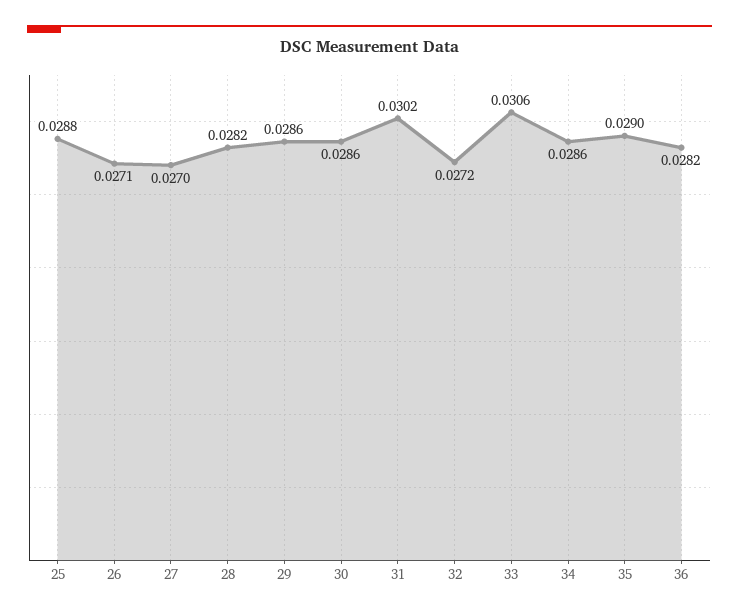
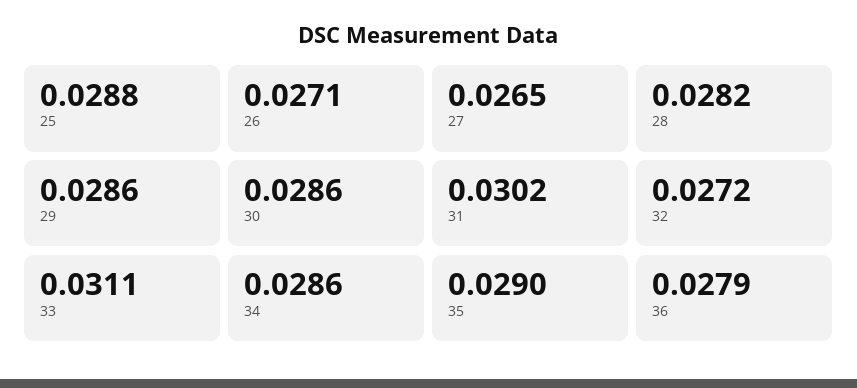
27: 0.027 -> 0.0265
33: 0.0306 -> 0.0311
36: 0.0282 -> 0.0279

